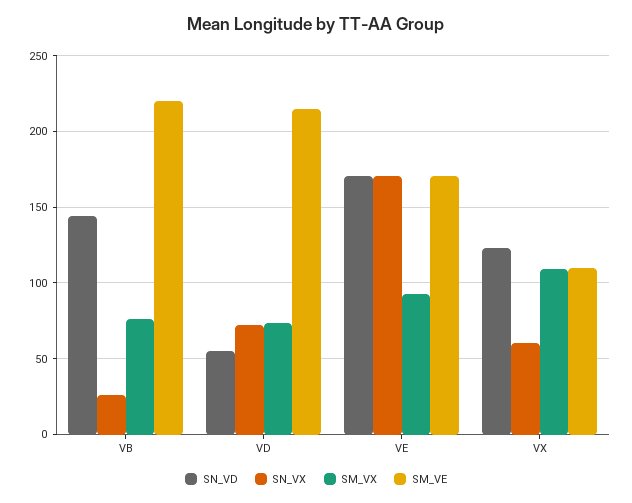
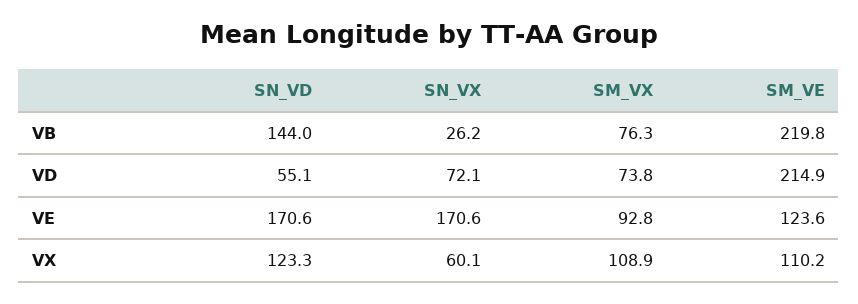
SM_VE, VE: 170 -> 123.6

